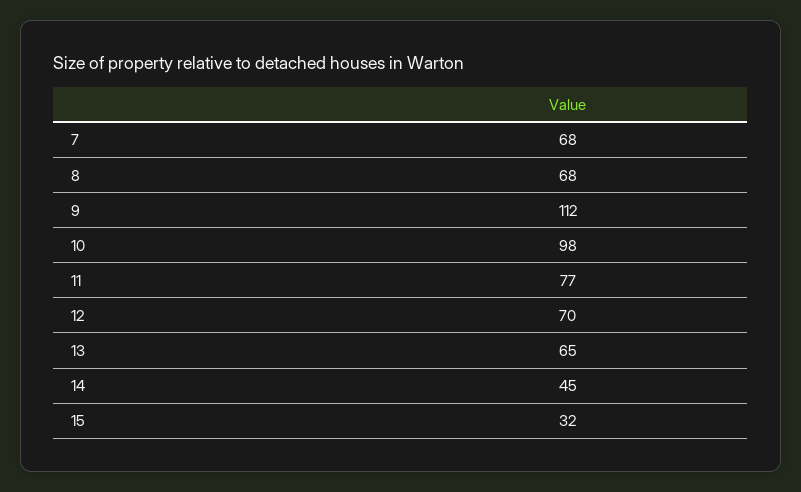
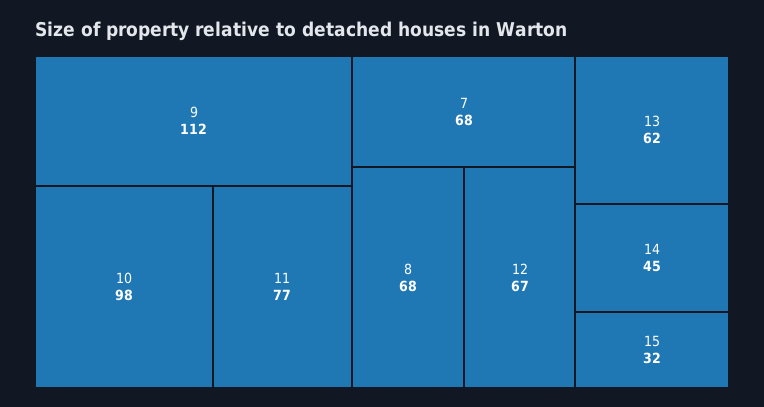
12: 70 -> 67
13: 65 -> 62

